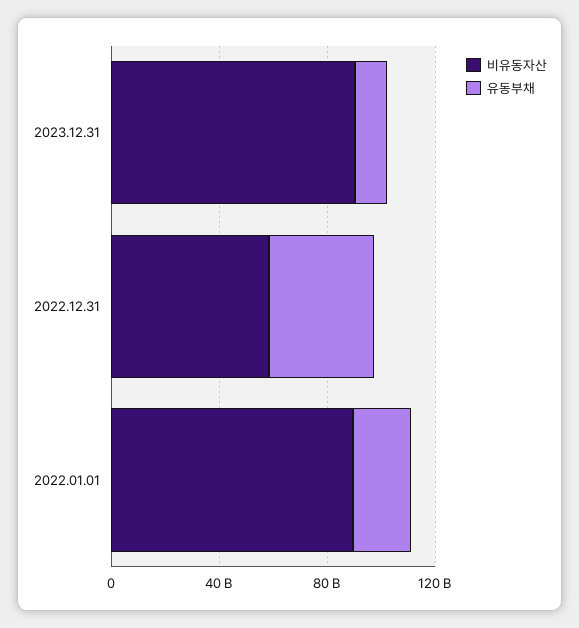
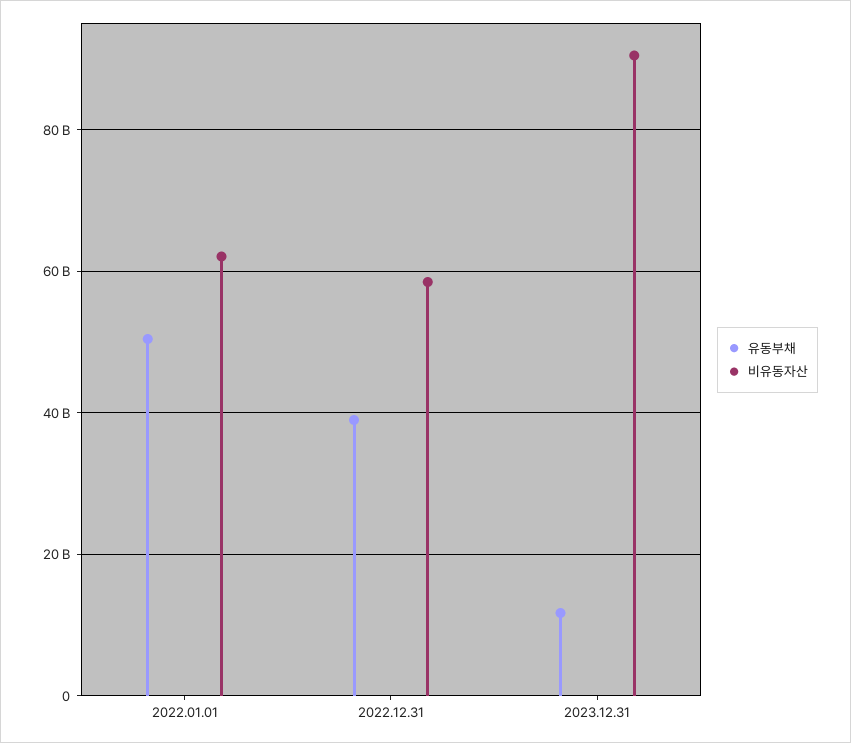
비유동자산, 2022.01.01: 90000000000 -> 62000000000
유동부채, 2022.01.01: 20000000000 -> 50000000000

